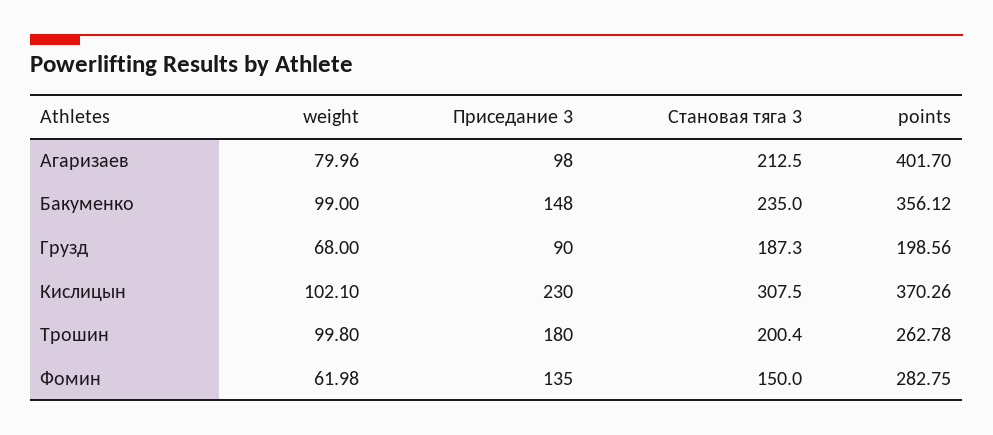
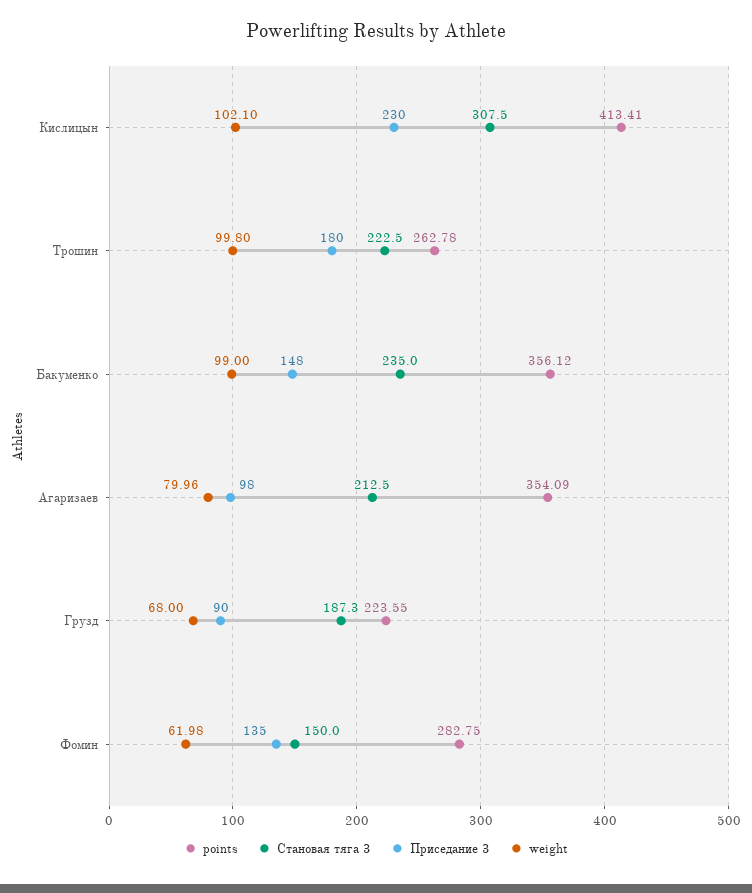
points, Агаризаев: 401.7 -> 354.09
points, Грузд: 198.56 -> 223.55
points, Кислицын: 370.26 -> 413.41
Становая тяга 3, Трошин: 200.4 -> 222.5

